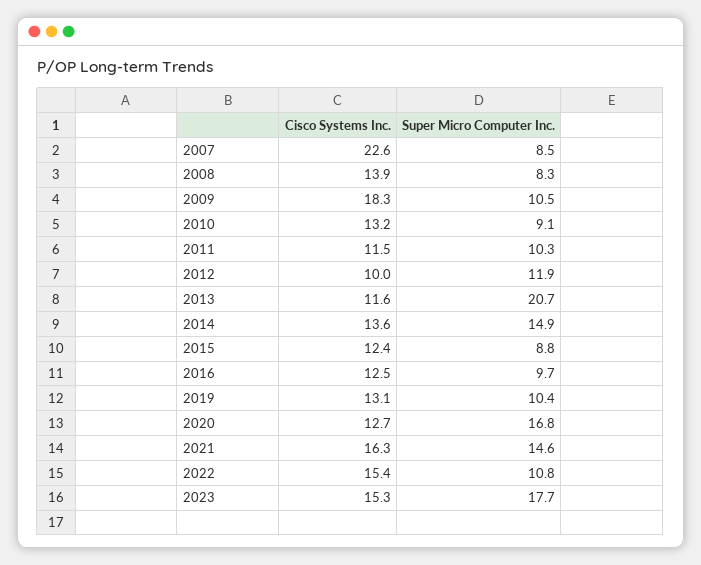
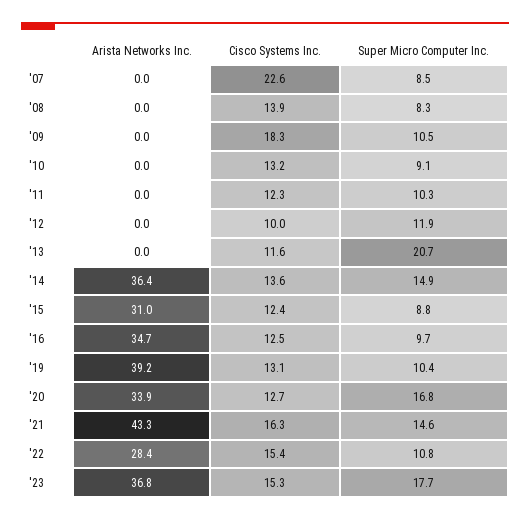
Cisco Systems Inc., 2011: 11.5 -> 12.3
Arista Networks Inc., 2007: none -> 0
Arista Networks Inc., 2008: none -> 0
Arista Networks Inc., 2009: none -> 0
Arista Networks Inc., 2010: none -> 0
Arista Networks Inc., 2011: none -> 0
Arista Networks Inc., 2012: none -> 0
Arista Networks Inc., 2013: none -> 0
Arista Networks Inc., 2014: none -> 36.4
Arista Networks Inc., 2015: none -> 31
Arista Networks Inc., 2016: none -> 34.7
Arista Networks Inc., 2019: none -> 39.2
Arista Networks Inc., 2020: none -> 33.9
Arista Networks Inc., 2021: none -> 43.3
Arista Networks Inc., 2022: none -> 28.4
Arista Networks Inc., 2023: none -> 36.8

